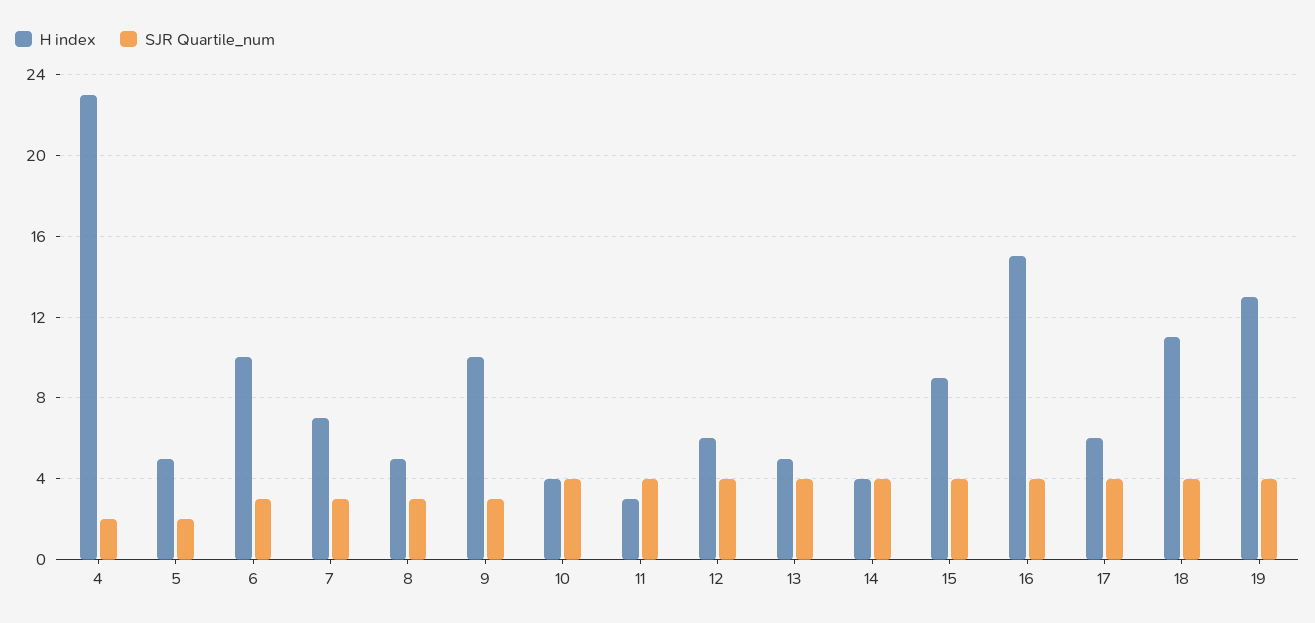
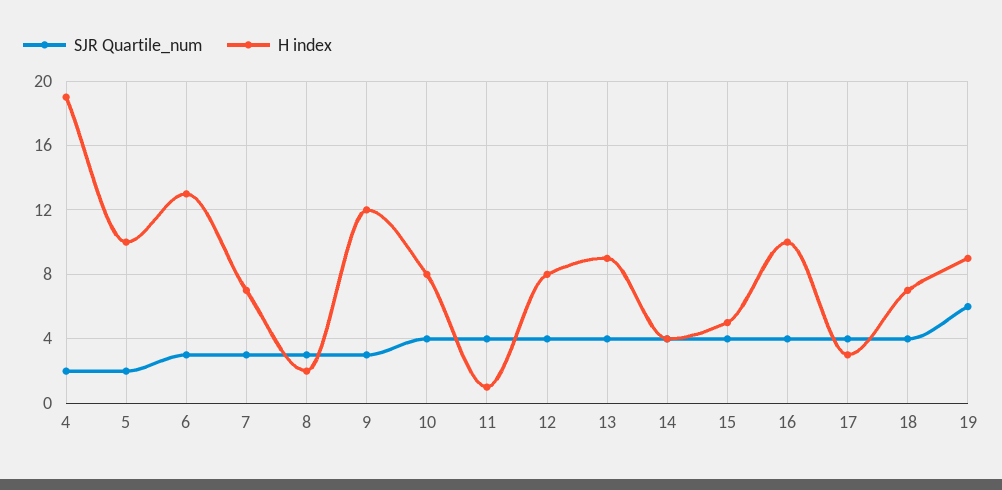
H index, 4: 23 -> 19
H index, 5: 5 -> 10
H index, 6: 10 -> 13
H index, 8: 5 -> 2
H index, 9: 10 -> 12
H index, 10: 4 -> 8
H index, 11: 3 -> 1
H index, 12: 6 -> 8
H index, 13: 5 -> 9
H index, 15: 9 -> 5
H index, 16: 15 -> 10
H index, 17: 6 -> 3
H index, 18: 11 -> 7
H index, 19: 13 -> 9
SJR Quartile_num, 19: 4 -> 6

